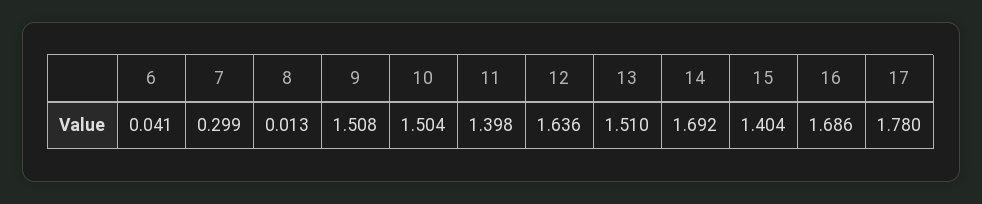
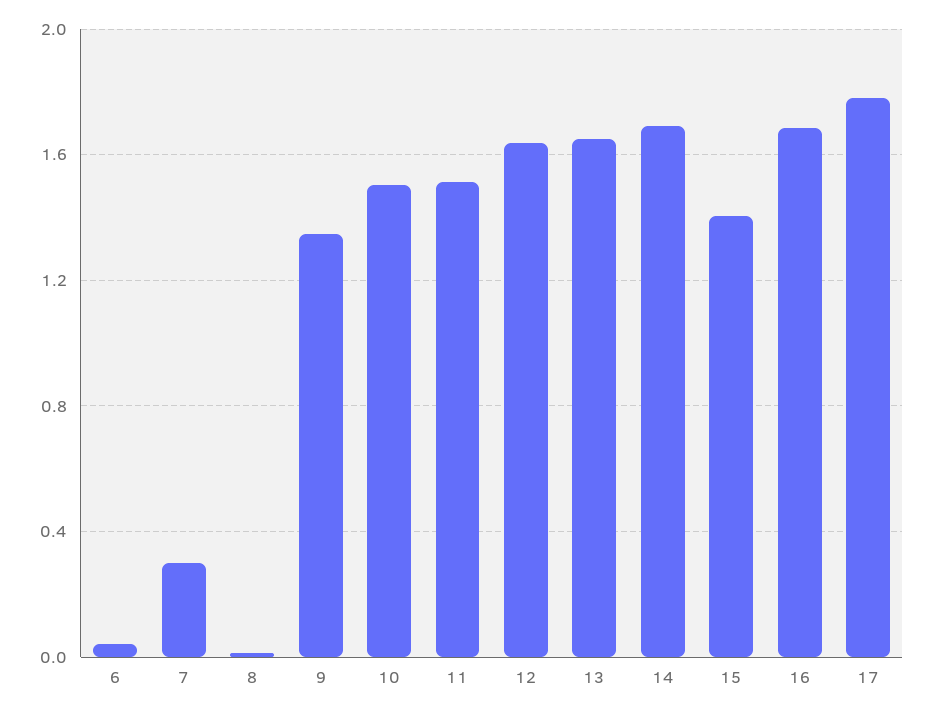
9: 1.508 -> 1.35
11: 1.398 -> 1.5
13: 1.51 -> 1.65

